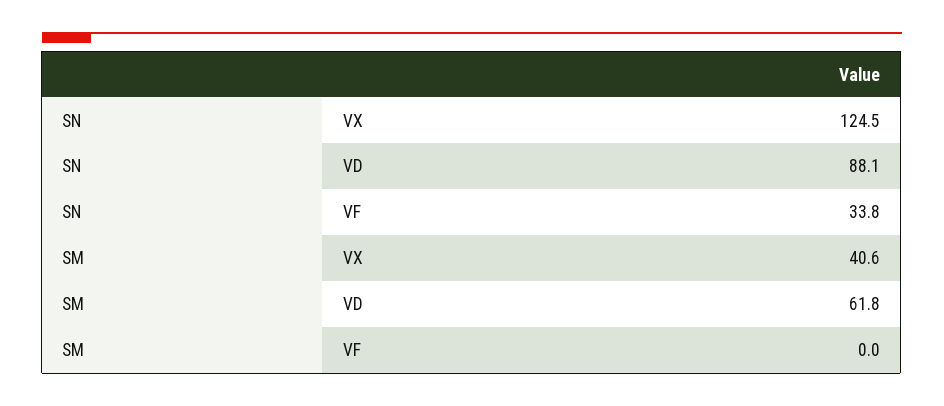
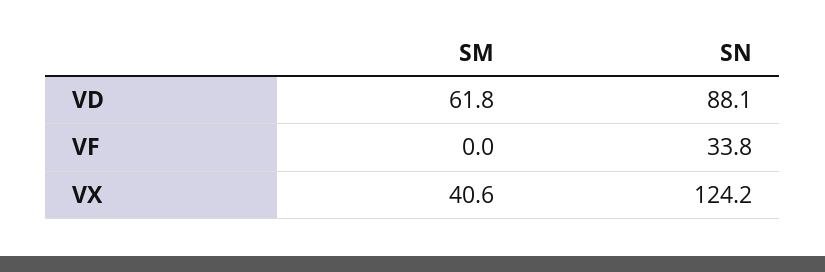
SN, VX: 124.5 -> 124.2

